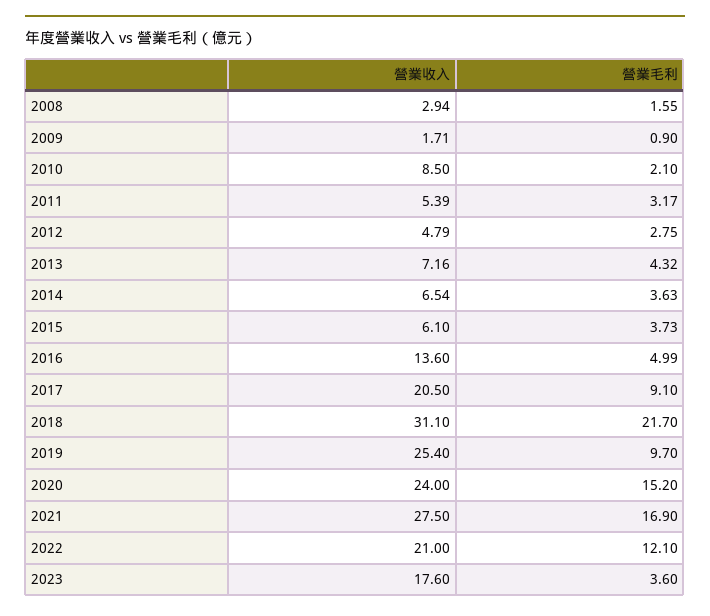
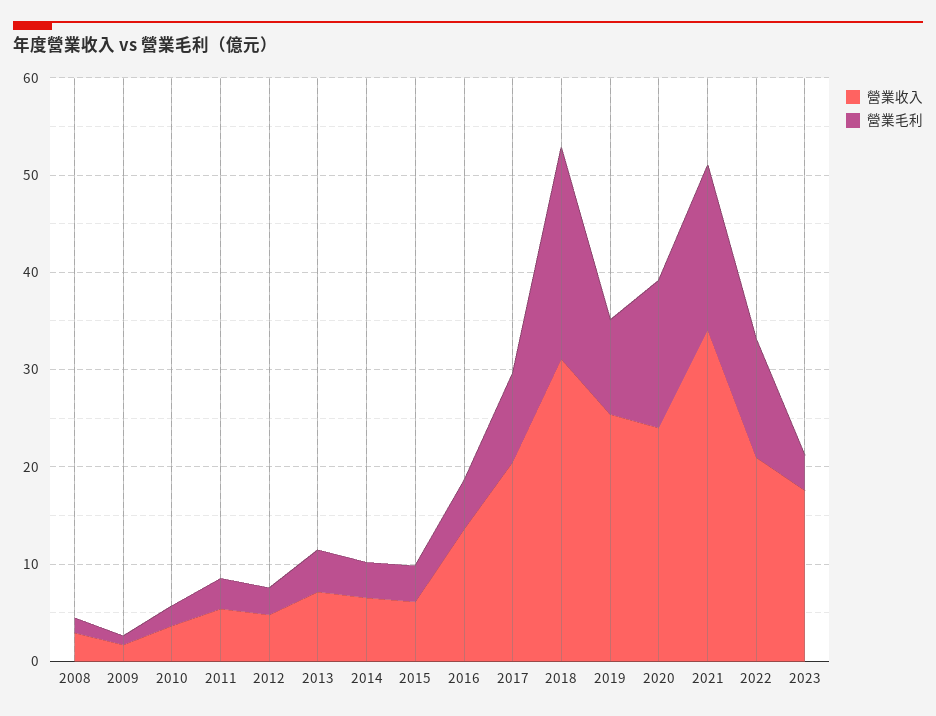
營業收入, 2010: 8.5 -> 4
營業收入, 2021: 27.5 -> 34

